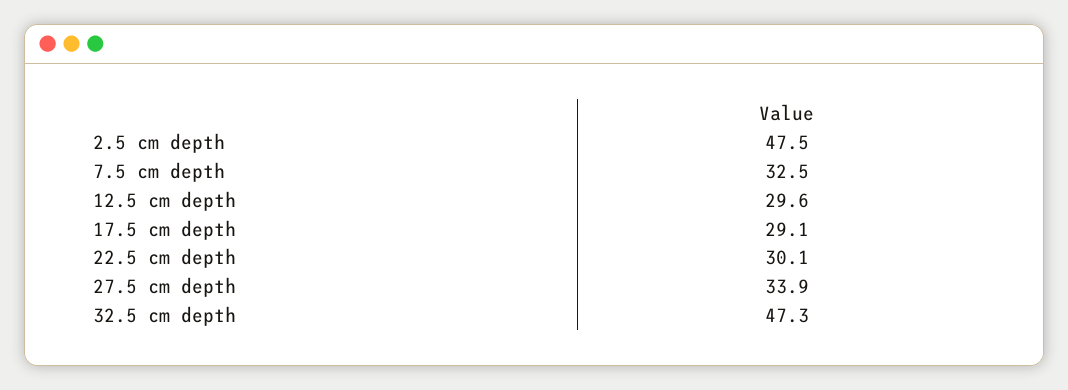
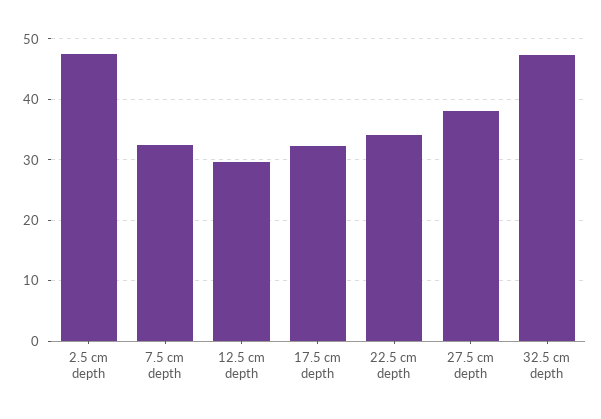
17.5 cm depth: 29.1 -> 32
22.5 cm depth: 30.1 -> 34
27.5 cm depth: 33.9 -> 38

